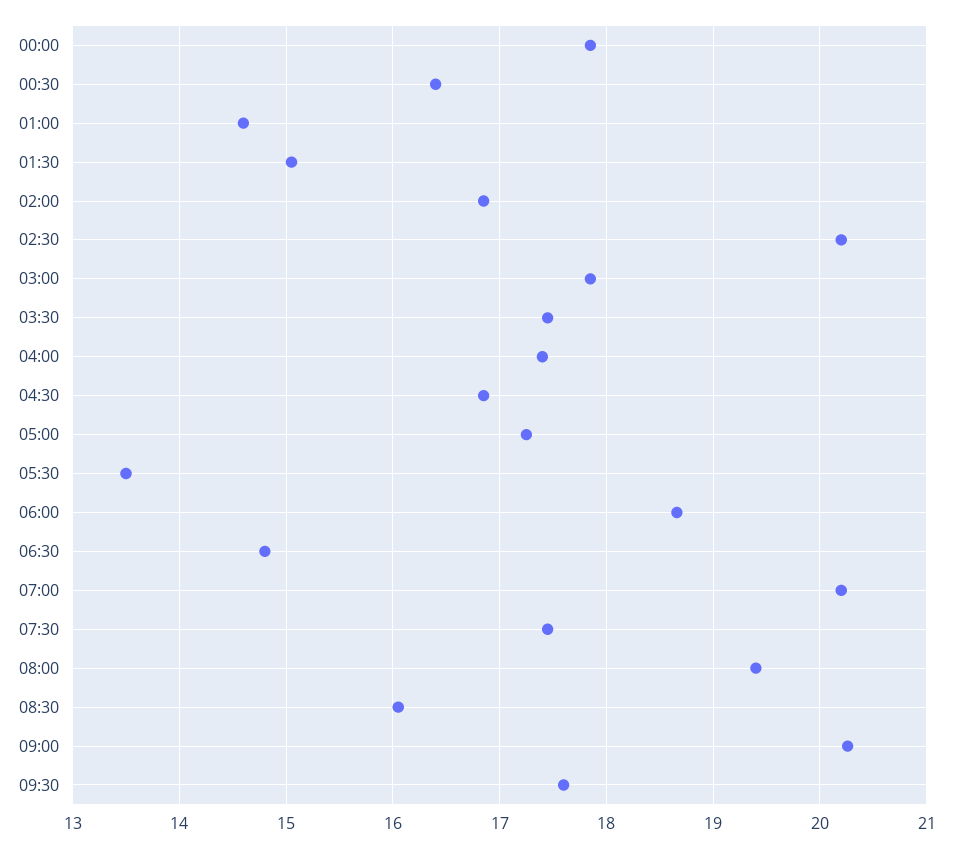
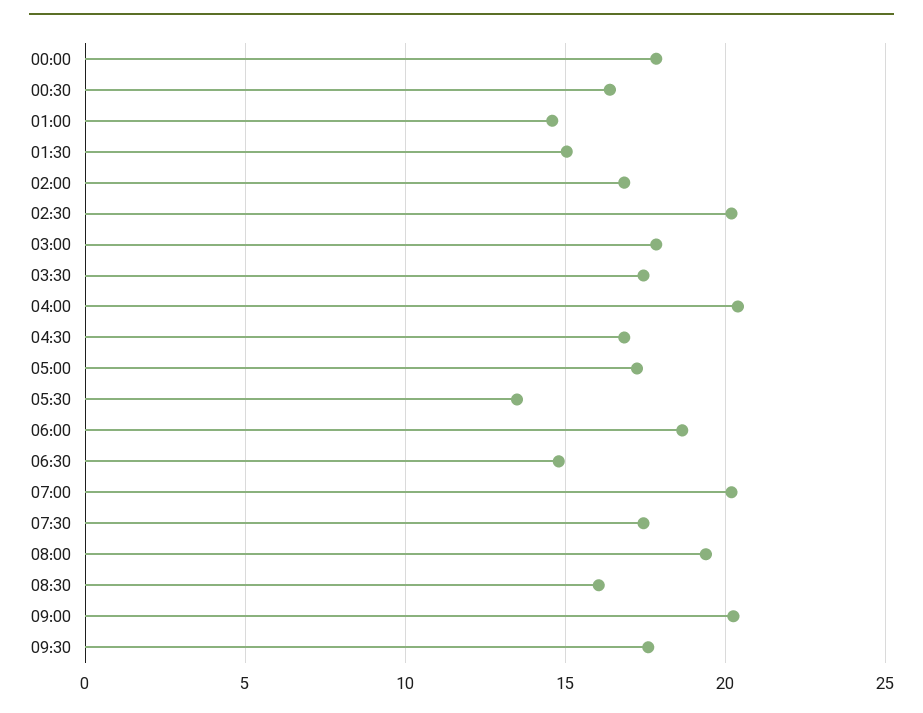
04:00: 17.4 -> 20.5

